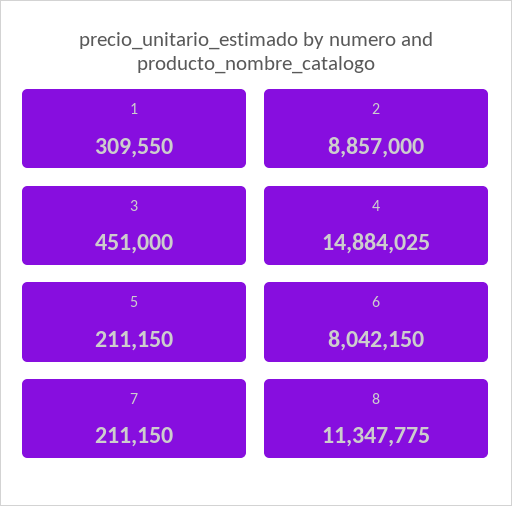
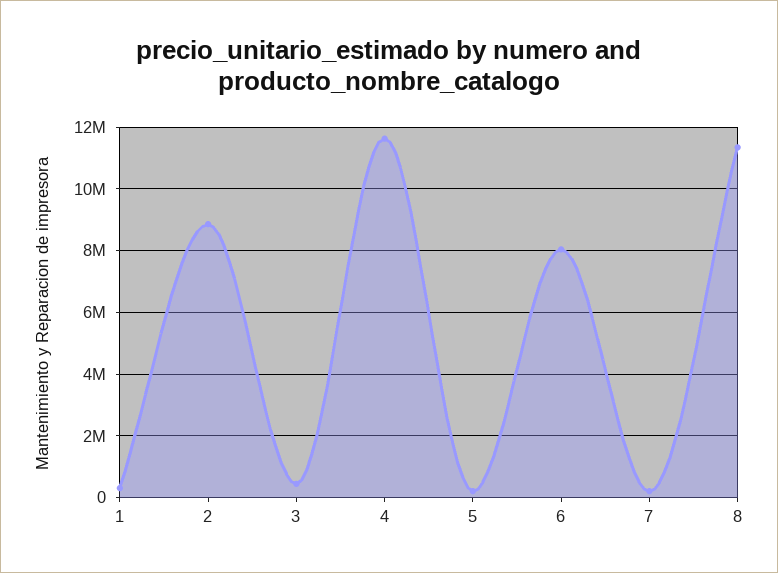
4: 14884025 -> 11600000

